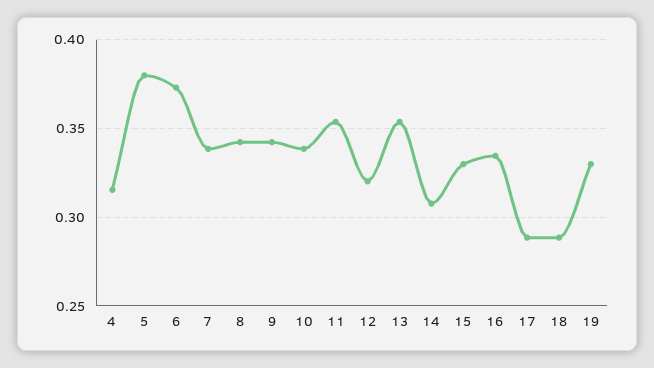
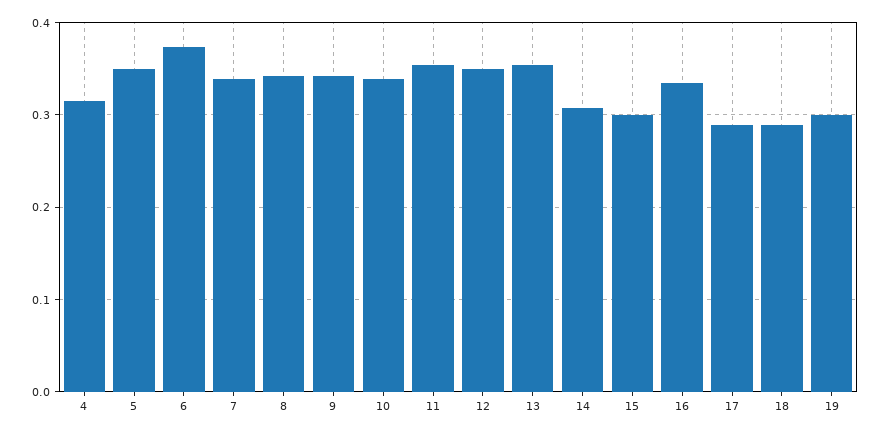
5: 0.38 -> 0.35
12: 0.32 -> 0.35
15: 0.33 -> 0.3
19: 0.33 -> 0.3

